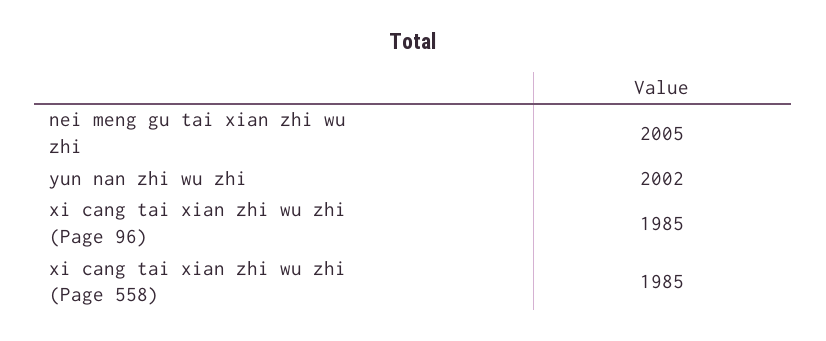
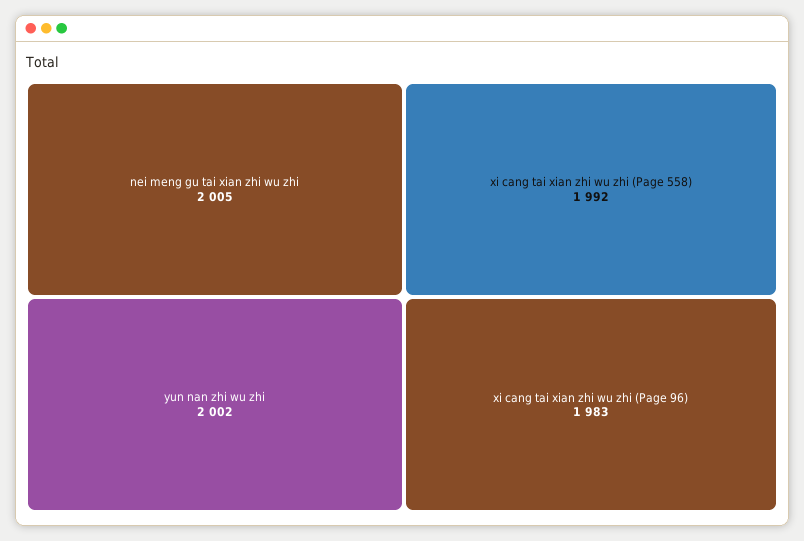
xi cang tai xian zhi wu zhi (Page 96): 1985 -> 1983
xi cang tai xian zhi wu zhi (Page 558): 1985 -> 1992

